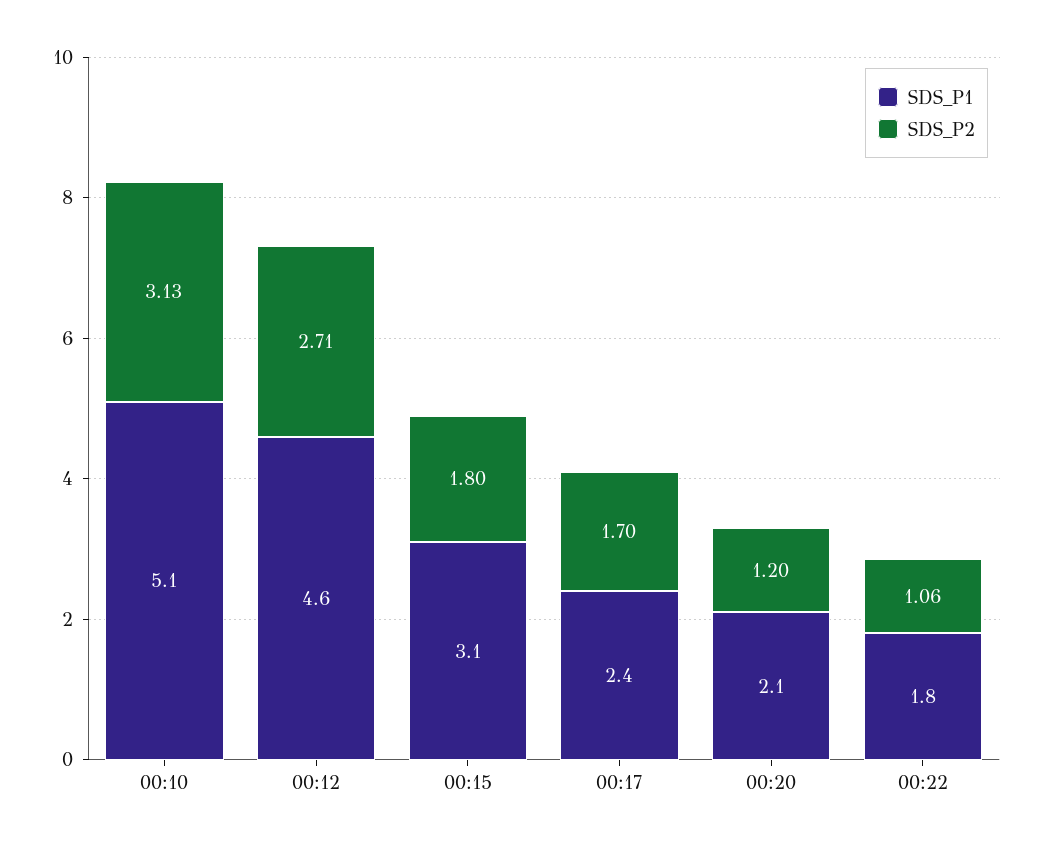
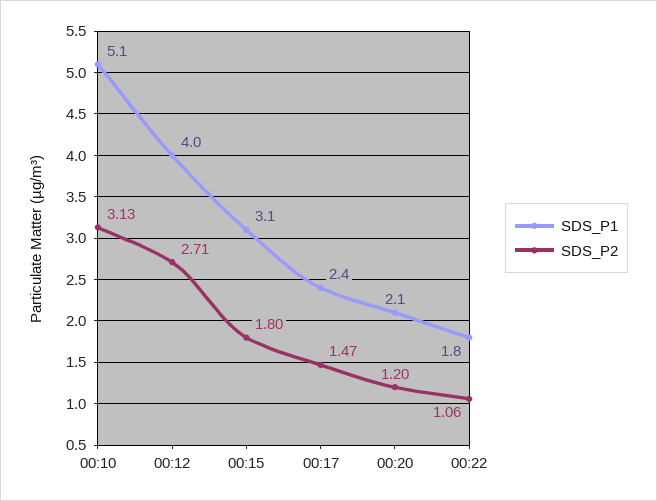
SDS_P1, 00:12: 4.6 -> 4
SDS_P2, 00:17: 1.7 -> 1.47

